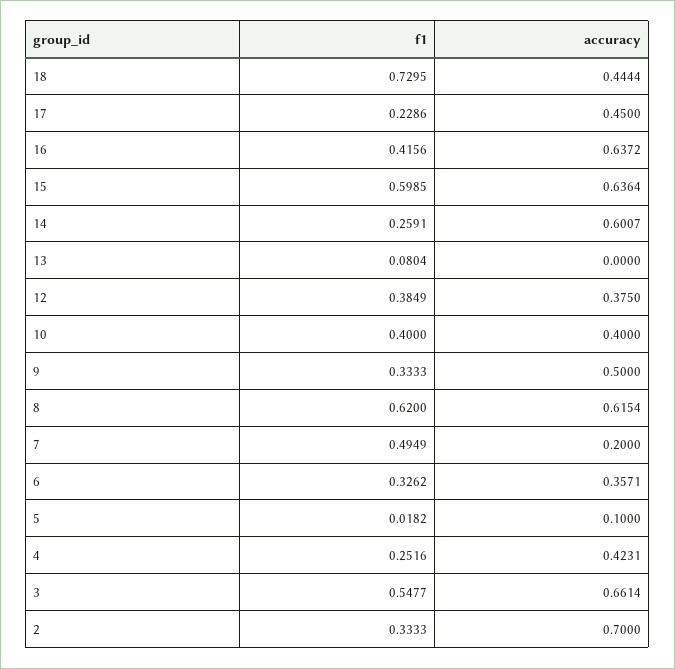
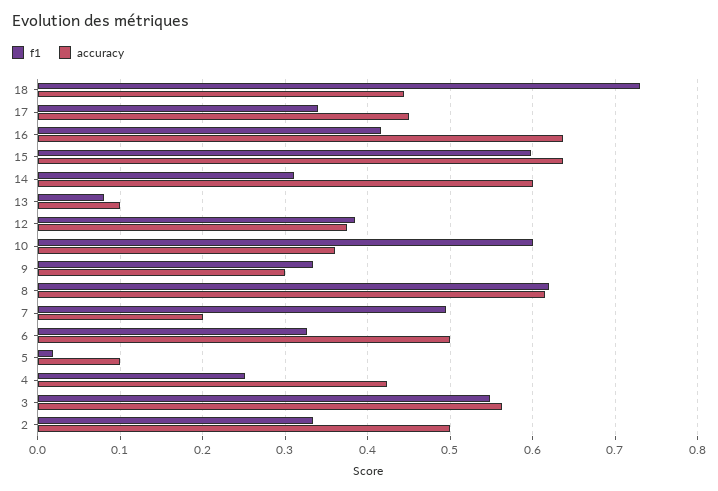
f1, 17: 0.2286 -> 0.34
f1, 14: 0.2591 -> 0.31
accuracy, 13: 0 -> 0.1
f1, 10: 0.4 -> 0.6
accuracy, 10: 0.4 -> 0.36
accuracy, 9: 0.5 -> 0.3
accuracy, 6: 0.3571 -> 0.5
accuracy, 3: 0.6614 -> 0.56
accuracy, 2: 0.7 -> 0.5

